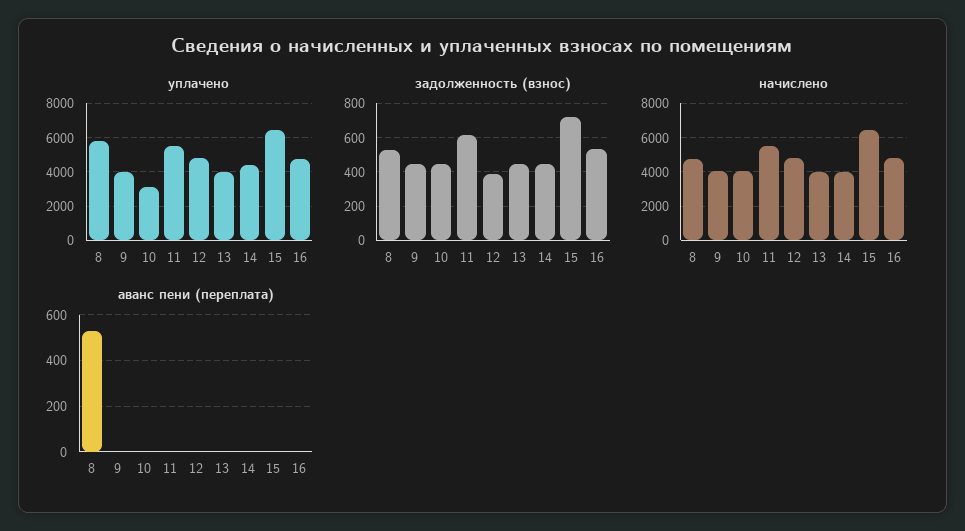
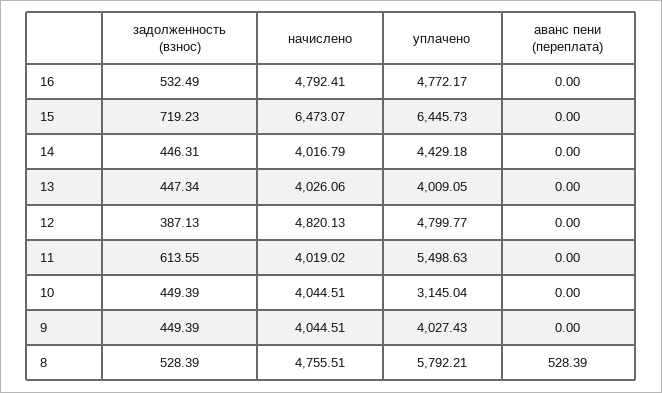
начислено, 11: 5500 -> 4019.02

